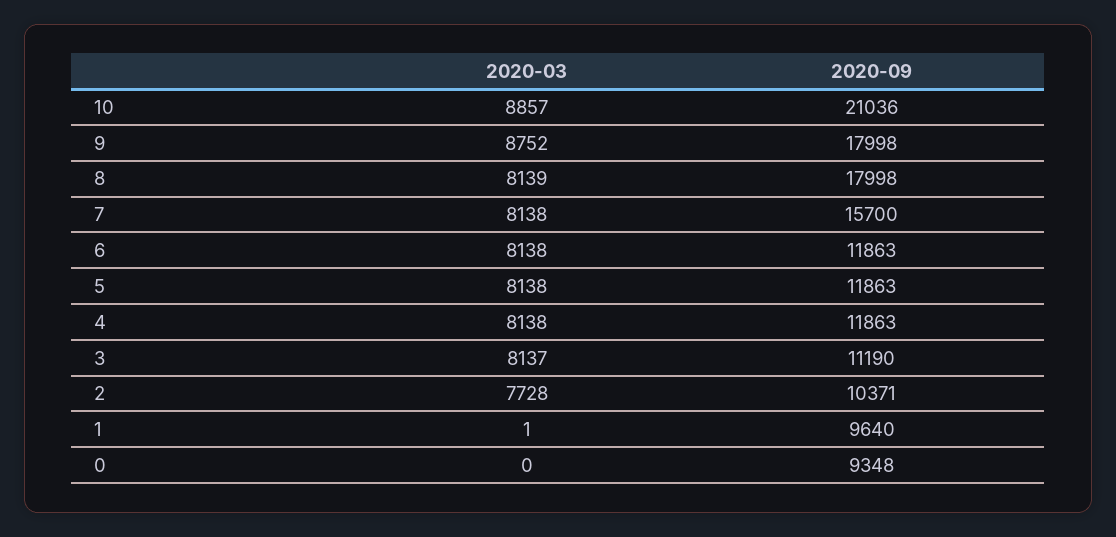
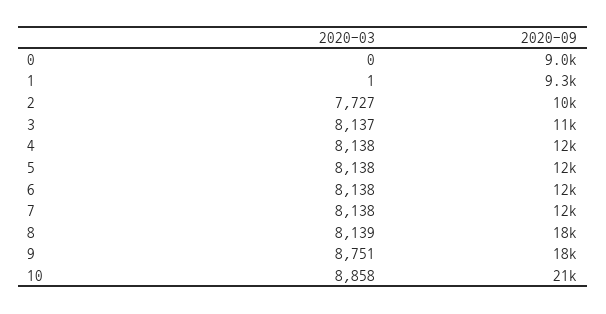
2020-03, 10: 8857 -> 8858
2020-03, 9: 8752 -> 8751
2020-09, 7: 15700 -> 12000
2020-03, 2: 7728 -> 7727
2020-09, 1: 9640 -> 9300
2020-09, 0: 9348 -> 9000

